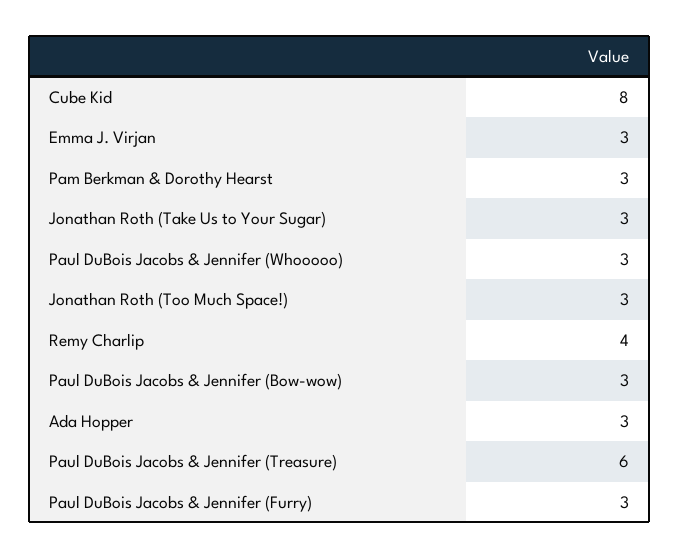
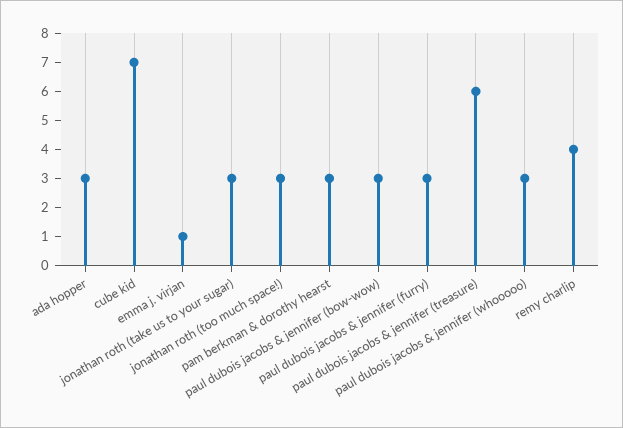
Cube Kid: 8 -> 7
Emma J. Virjan: 3 -> 1

